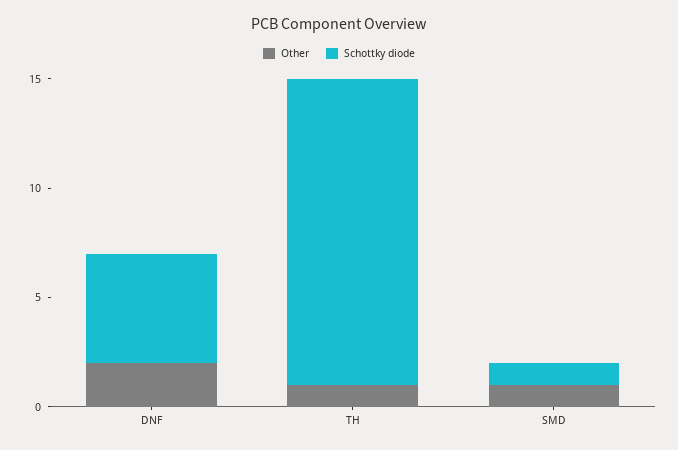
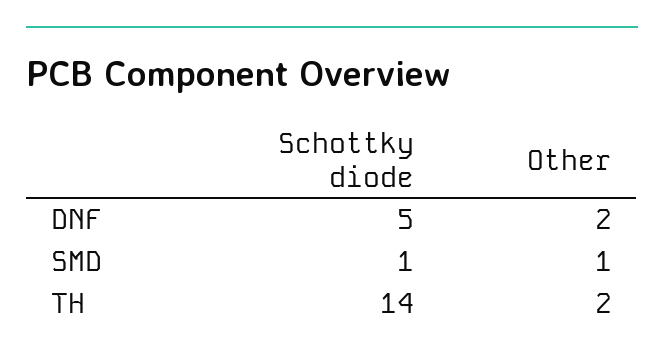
Other, TH: 1 -> 2

